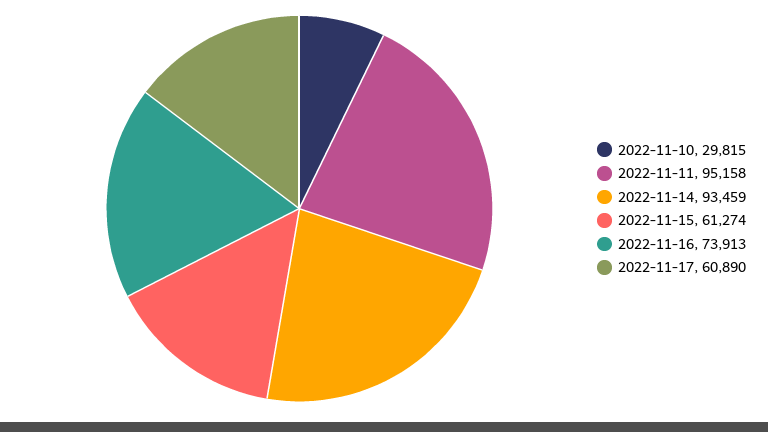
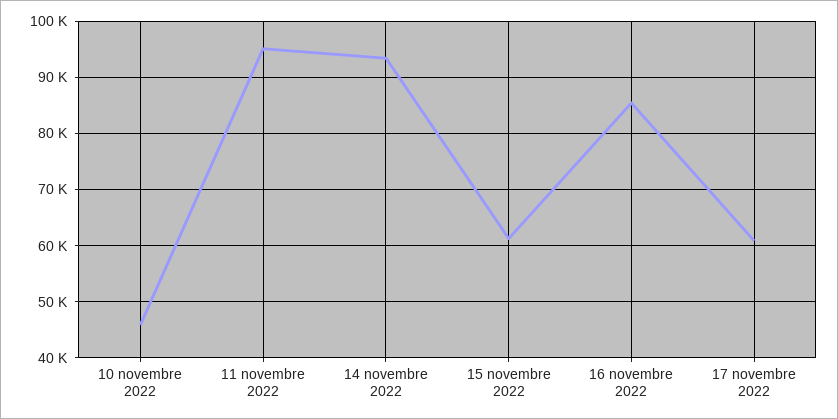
2022-11-10: 29815 -> 46000
2022-11-16: 73913 -> 86000

